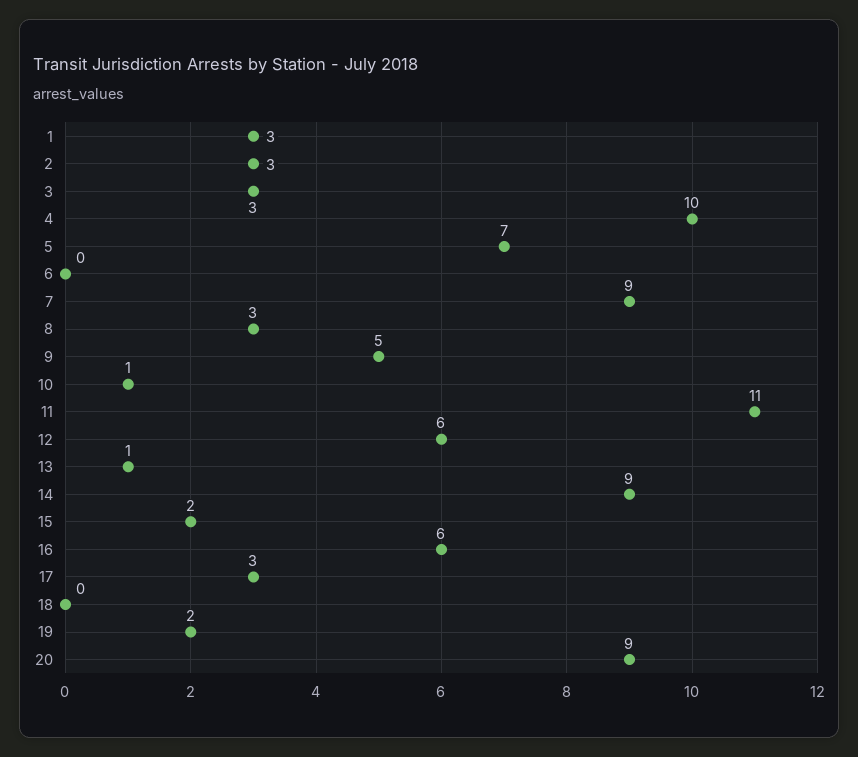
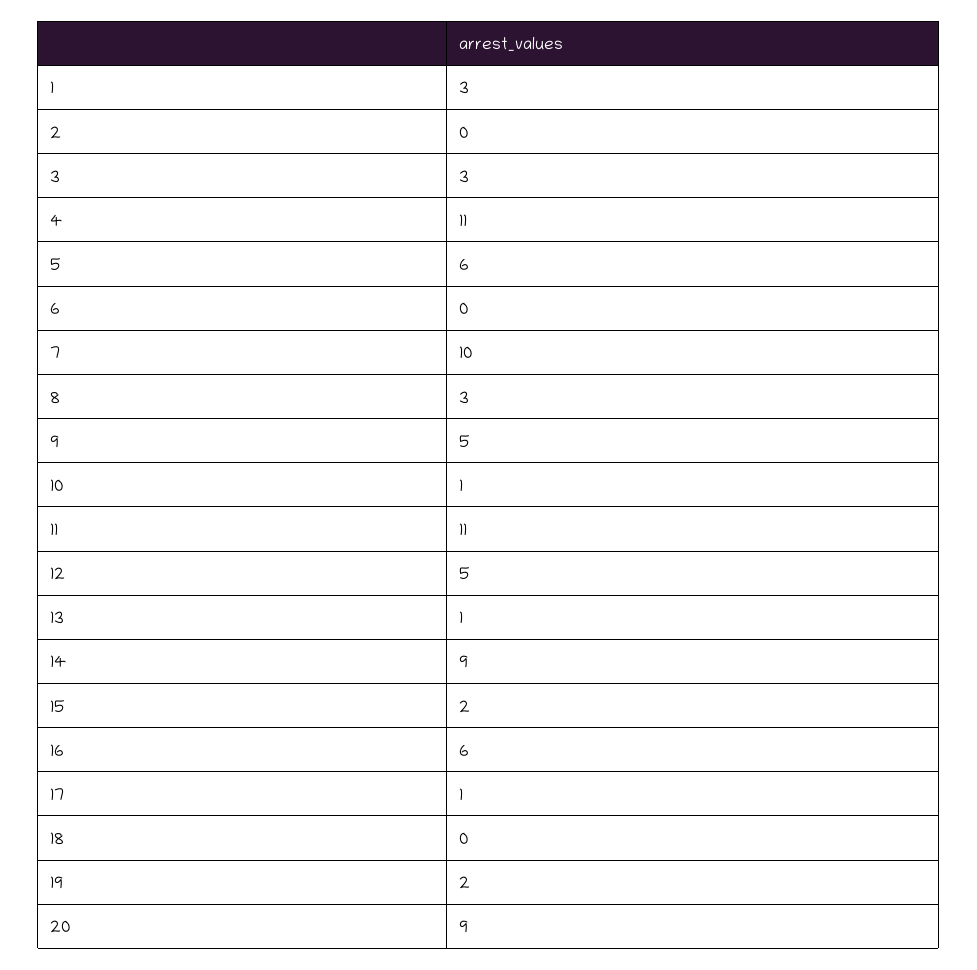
2: 3 -> 0
4: 10 -> 11
5: 7 -> 6
7: 9 -> 10
12: 6 -> 5
17: 3 -> 1

